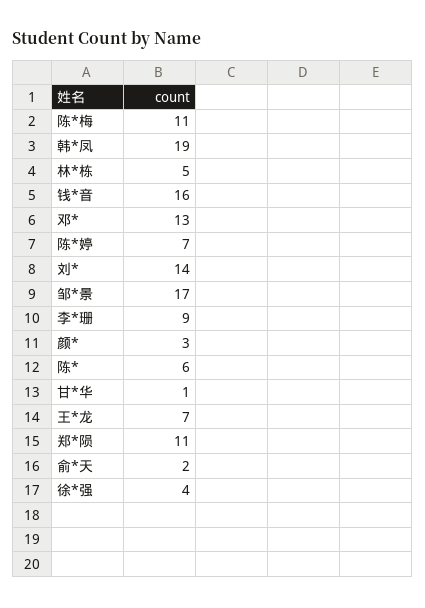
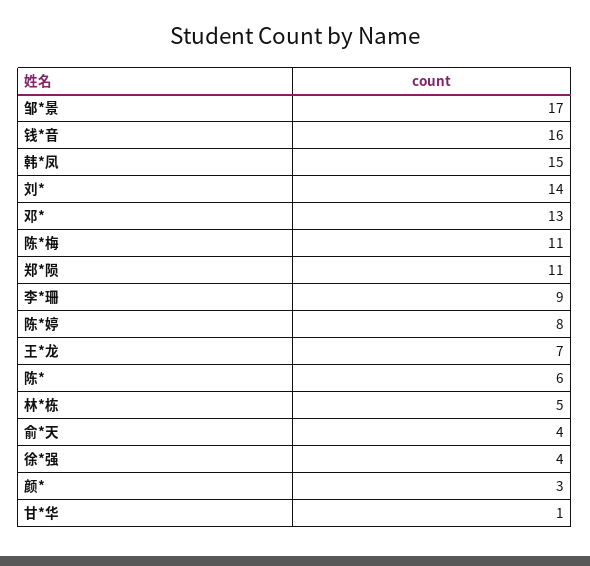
韩*凤: 19 -> 15
陈*婷: 7 -> 8
俞*天: 2 -> 4

